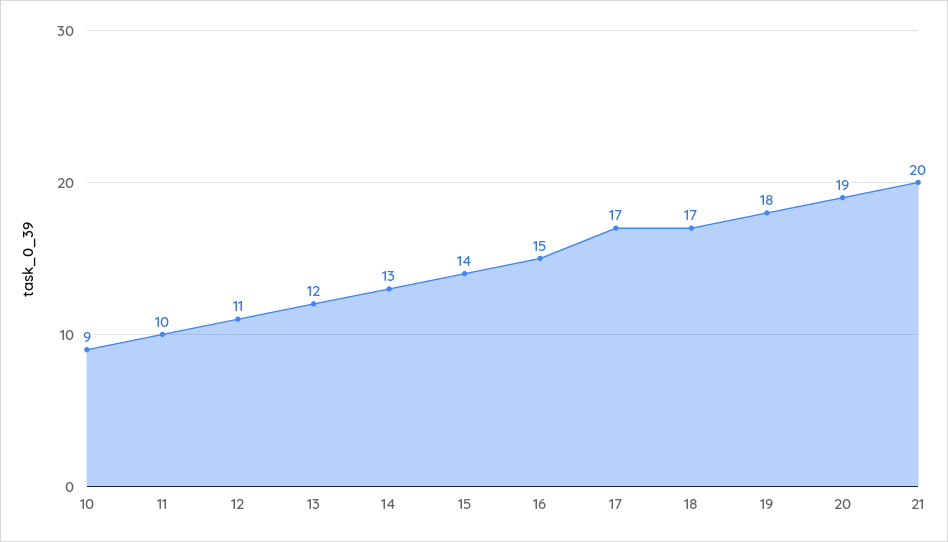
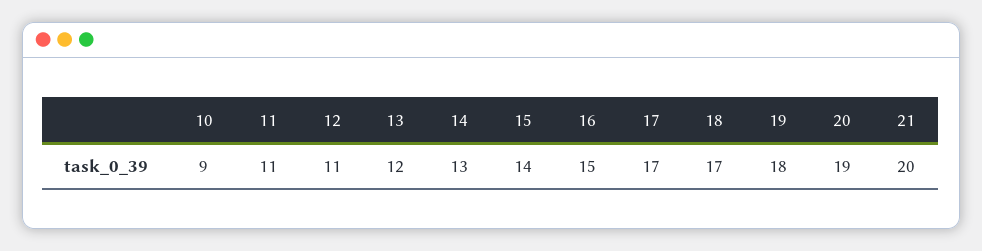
11: 10 -> 11

